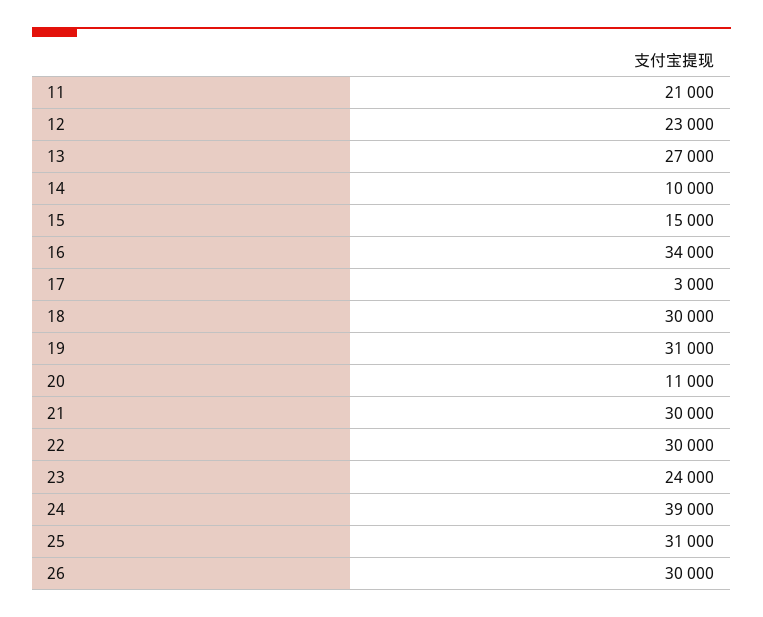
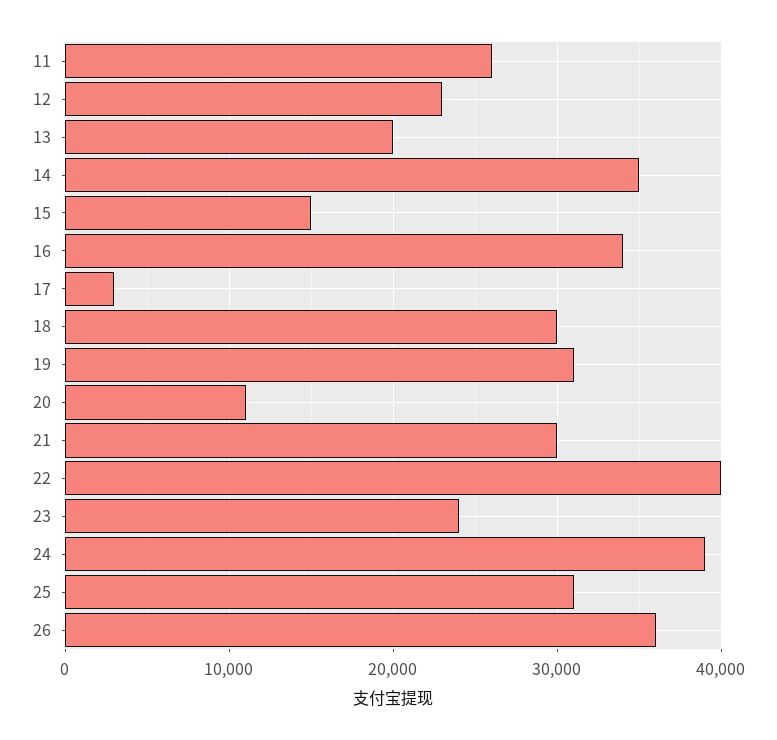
11: 21000 -> 26000
13: 27000 -> 20000
14: 10000 -> 35000
22: 30000 -> 40000
26: 30000 -> 36000

